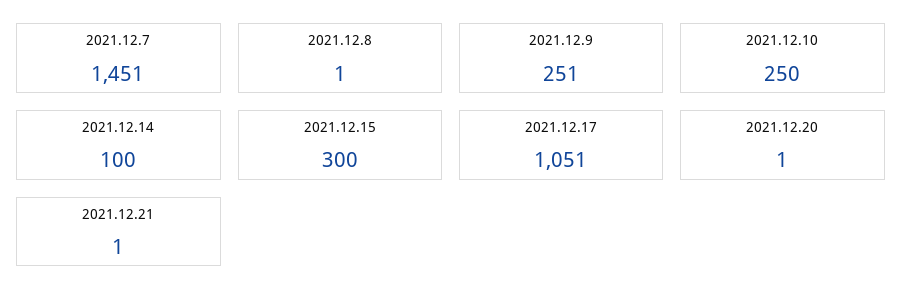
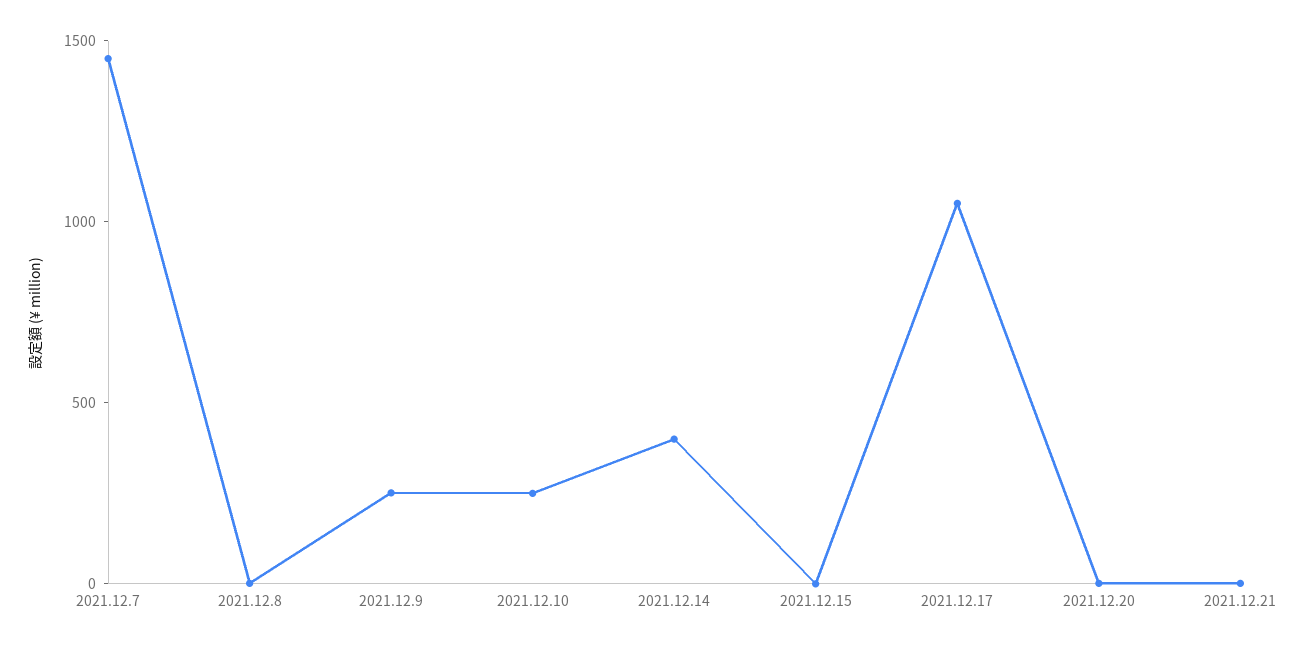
2021.12.14: 100 -> 400
2021.12.15: 300 -> 0

